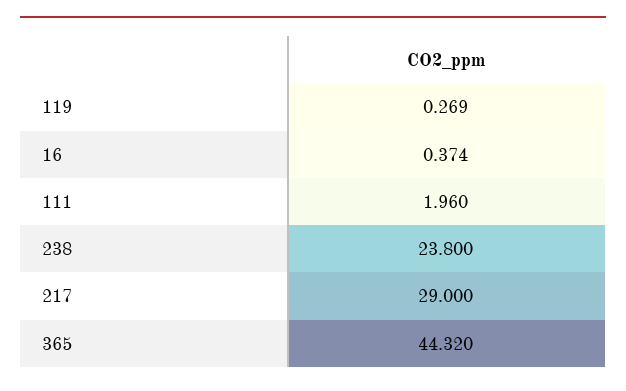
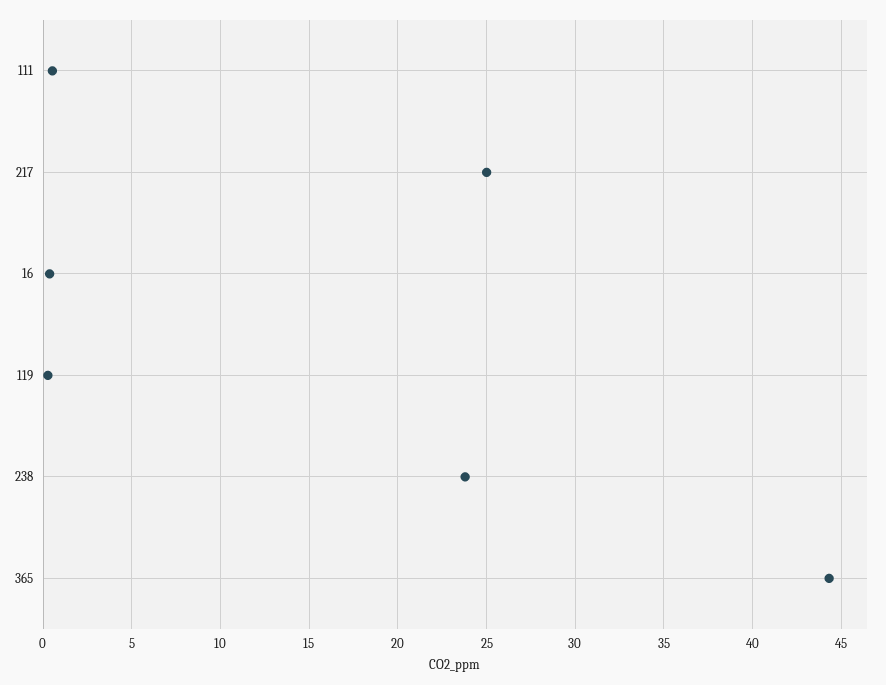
111: 1.96 -> 0.5
217: 29 -> 25

